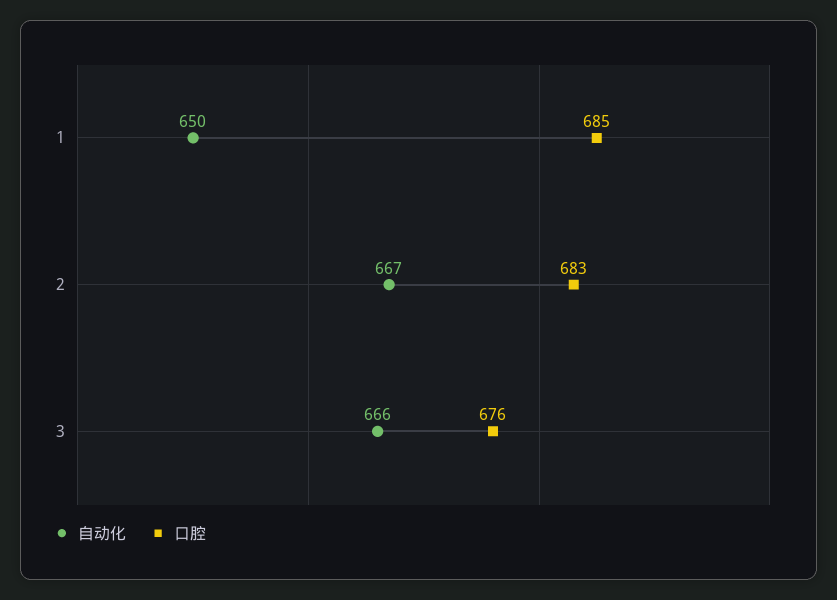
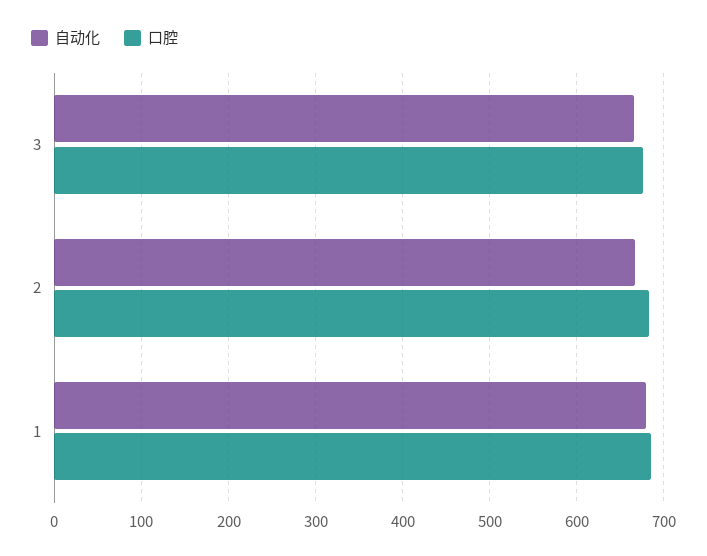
自动化, 1: 650 -> 680

